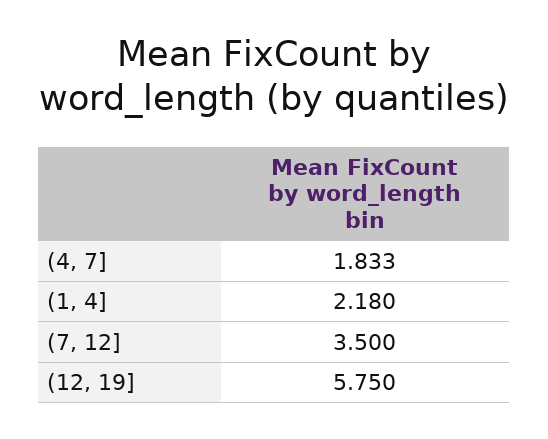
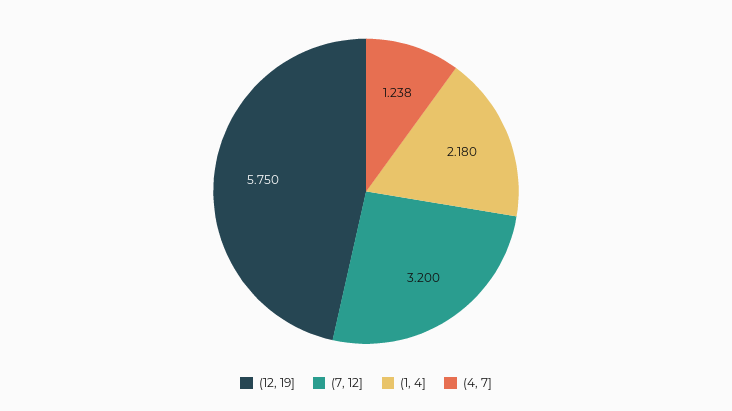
(4, 7]: 1.833 -> 1.238
(7, 12]: 3.5 -> 3.2

